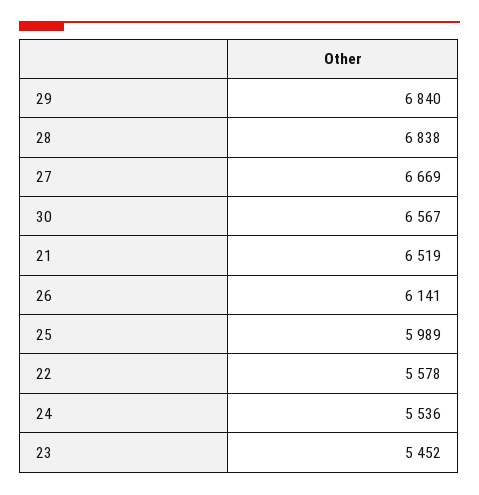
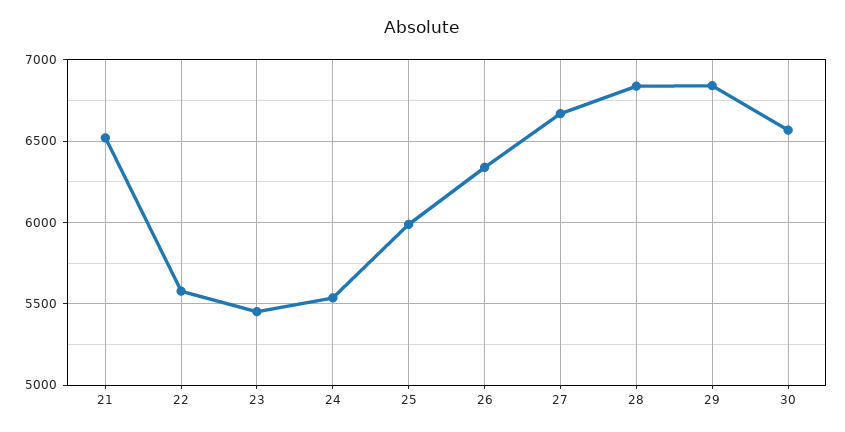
26: 6141 -> 6350

